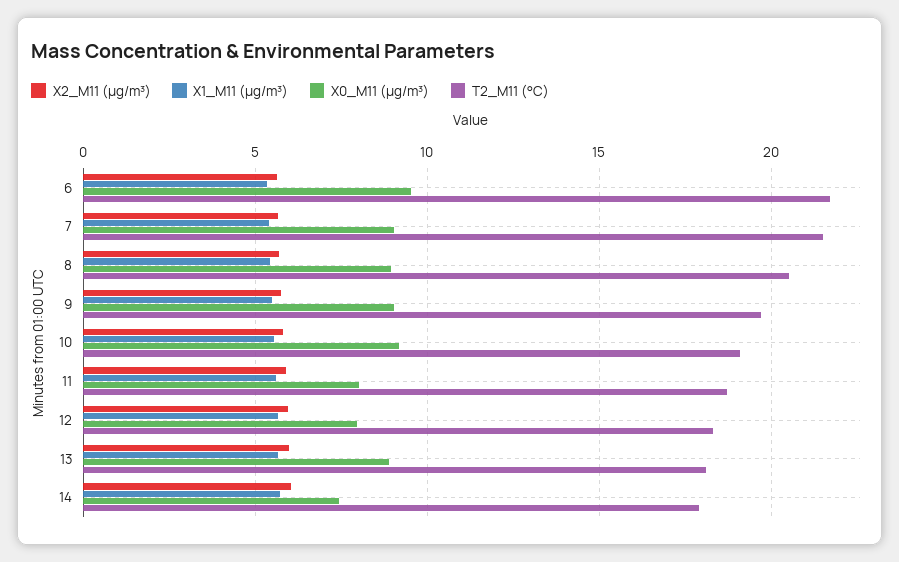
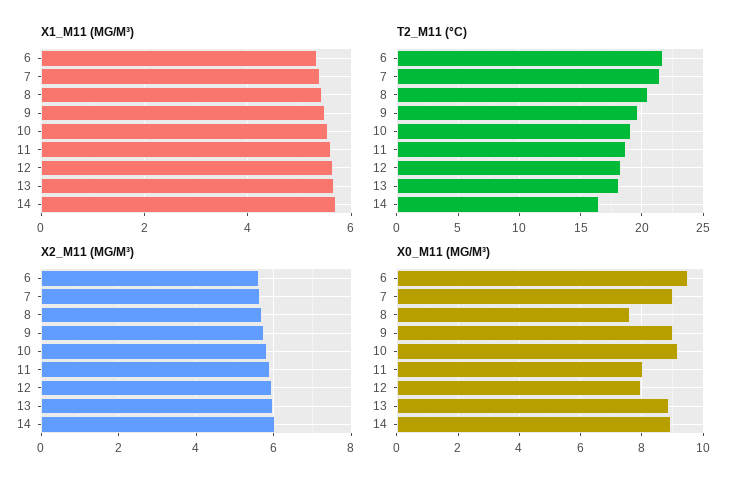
X0_M11 (μg/m³), 8: 9 -> 7.6
X0_M11 (μg/m³), 14: 7.5 -> 9
T2_M11 (°C), 14: 18 -> 16.5

